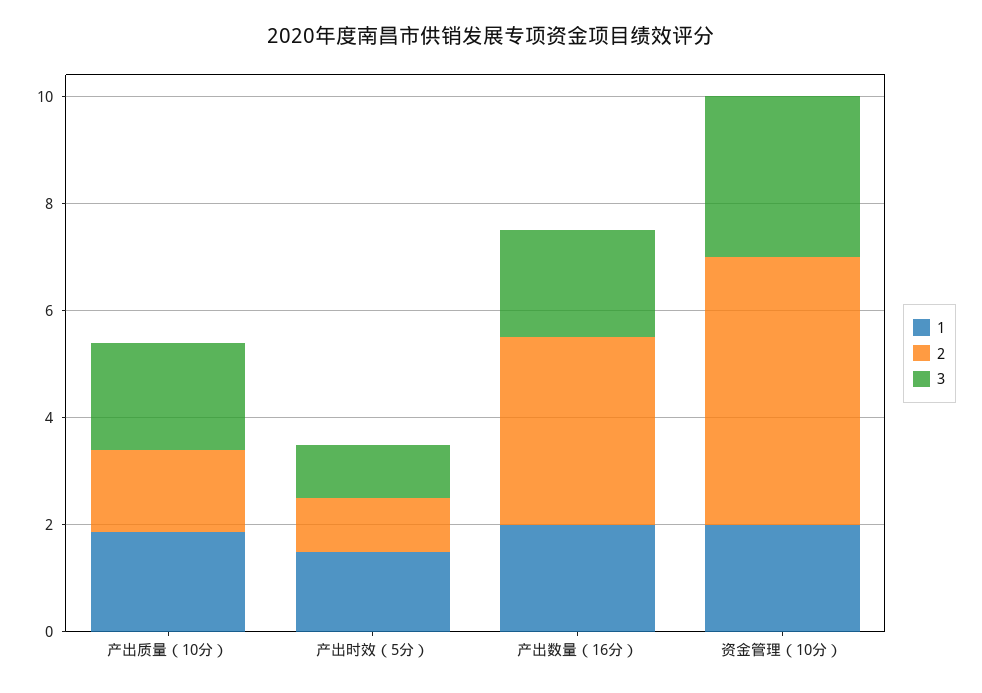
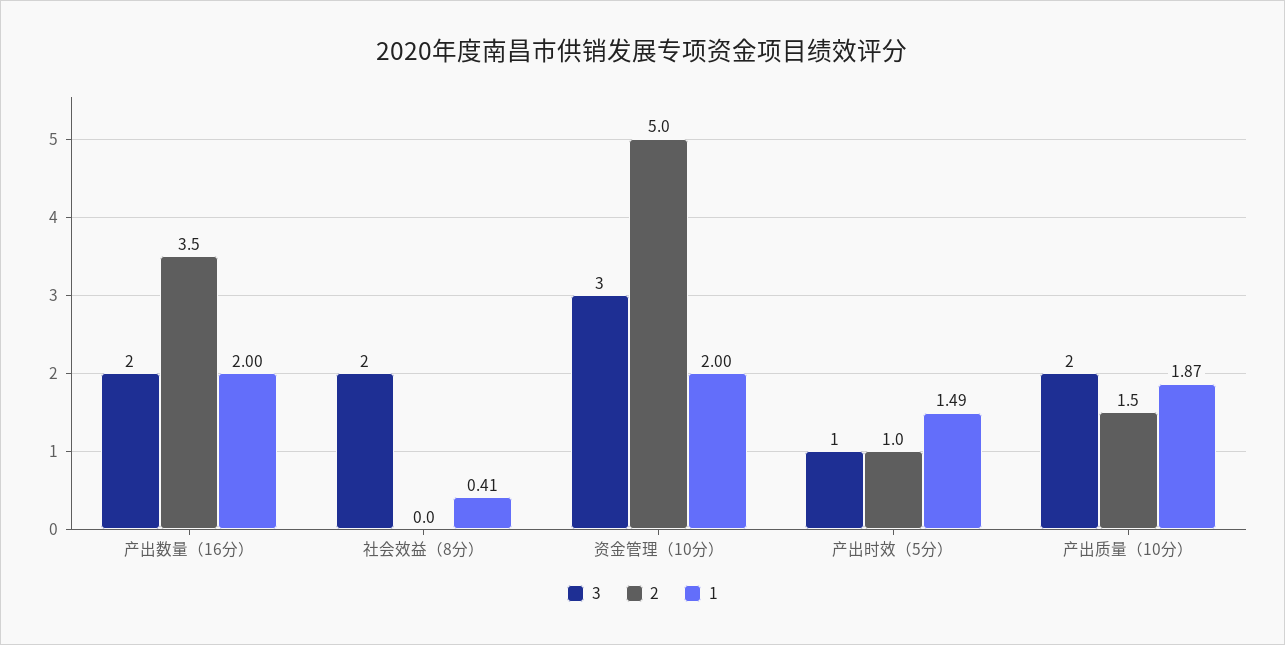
3, 社会效益（8分）: none -> 2
2, 社会效益（8分）: none -> 0
1, 社会效益（8分）: none -> 0.41

